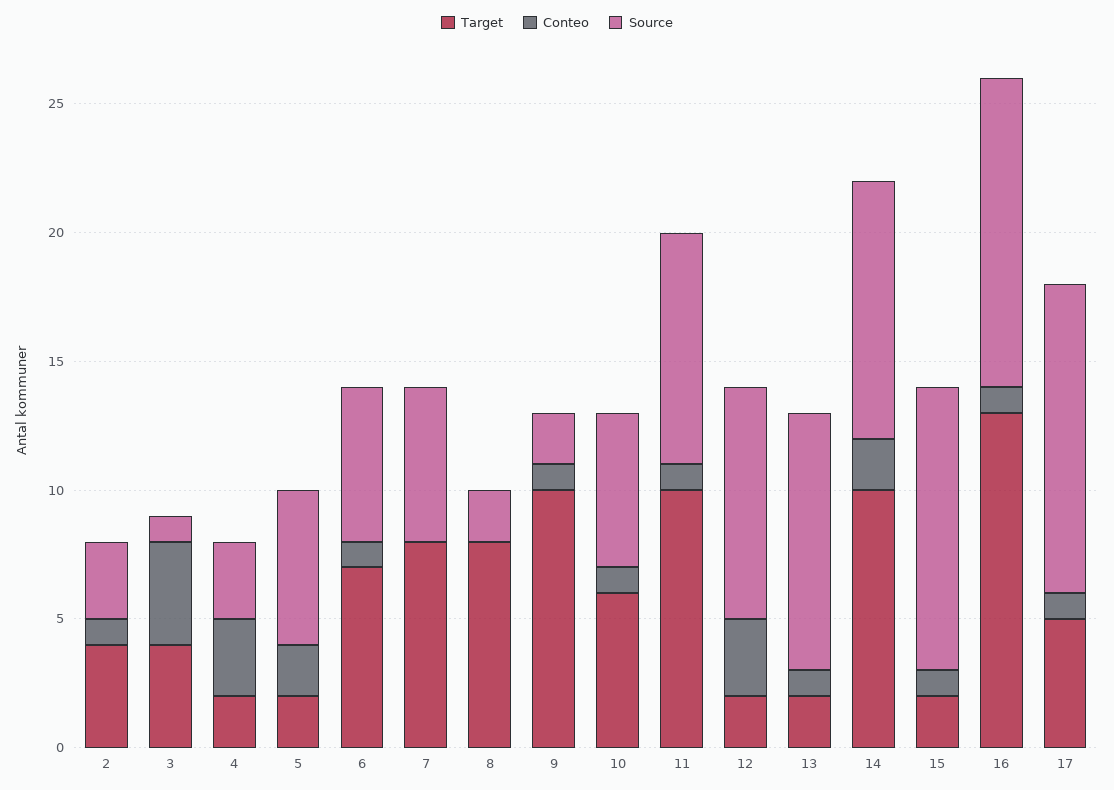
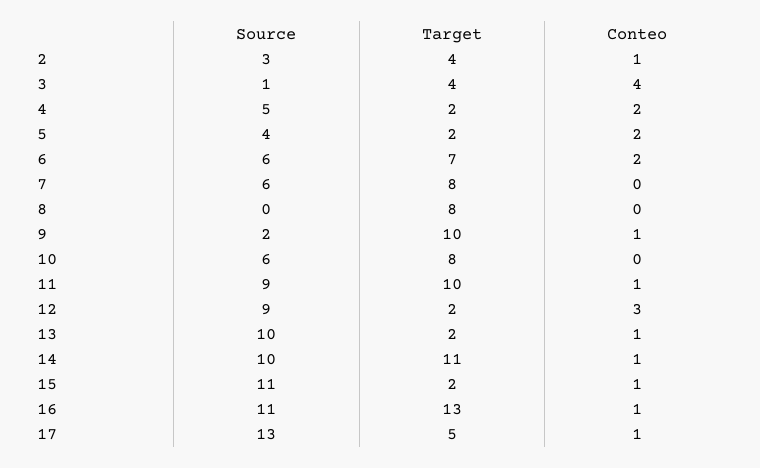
Conteo, 4: 3 -> 2
Source, 4: 3 -> 5
Source, 5: 6 -> 4
Conteo, 6: 1 -> 2
Source, 8: 2 -> 0
Target, 10: 6 -> 8
Conteo, 10: 1 -> 0
Target, 14: 10 -> 11
Conteo, 14: 2 -> 1
Source, 16: 12 -> 11
Source, 17: 12 -> 13

